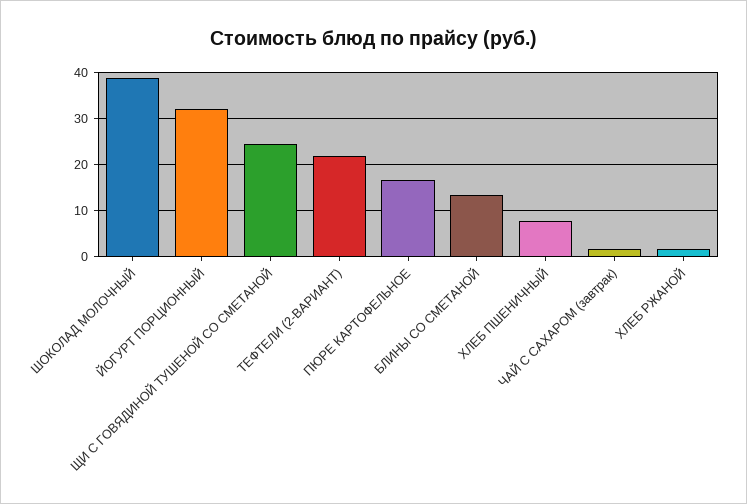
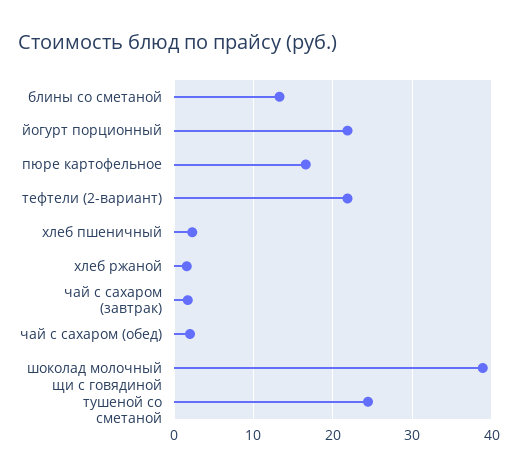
ЙОГУРТ ПОРЦИОННЫЙ: 32 -> 22
ХЛЕБ ПШЕНИЧНЫЙ: 8 -> 2
чай с сахаром (обед): none -> 2

